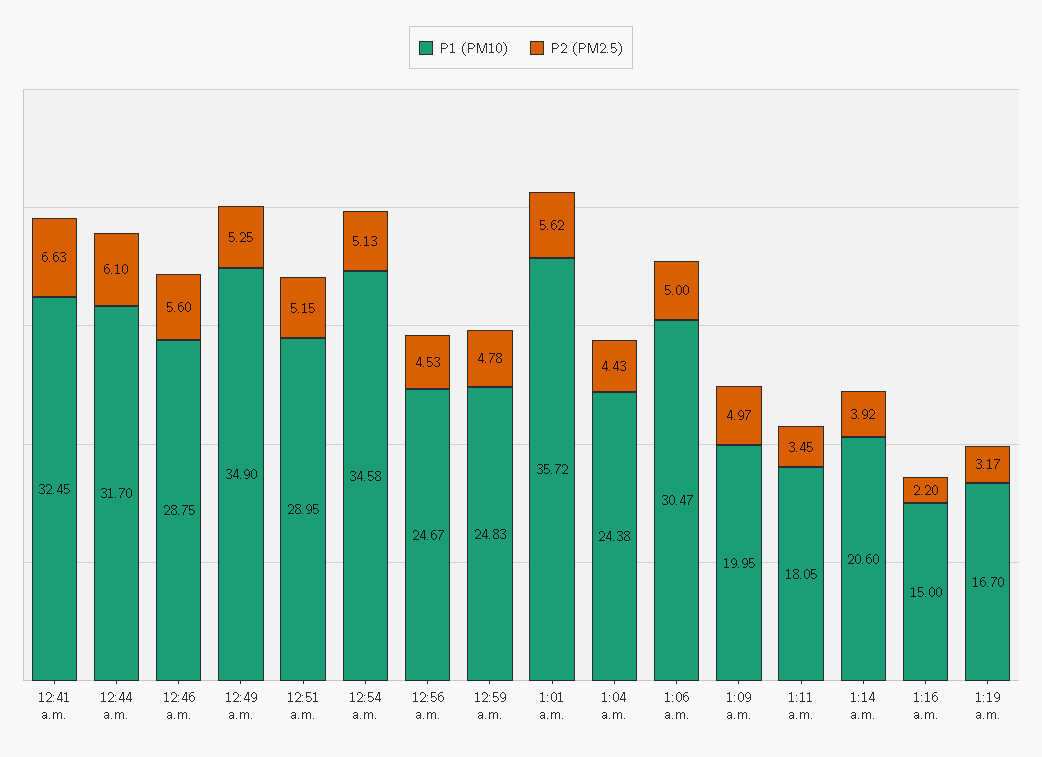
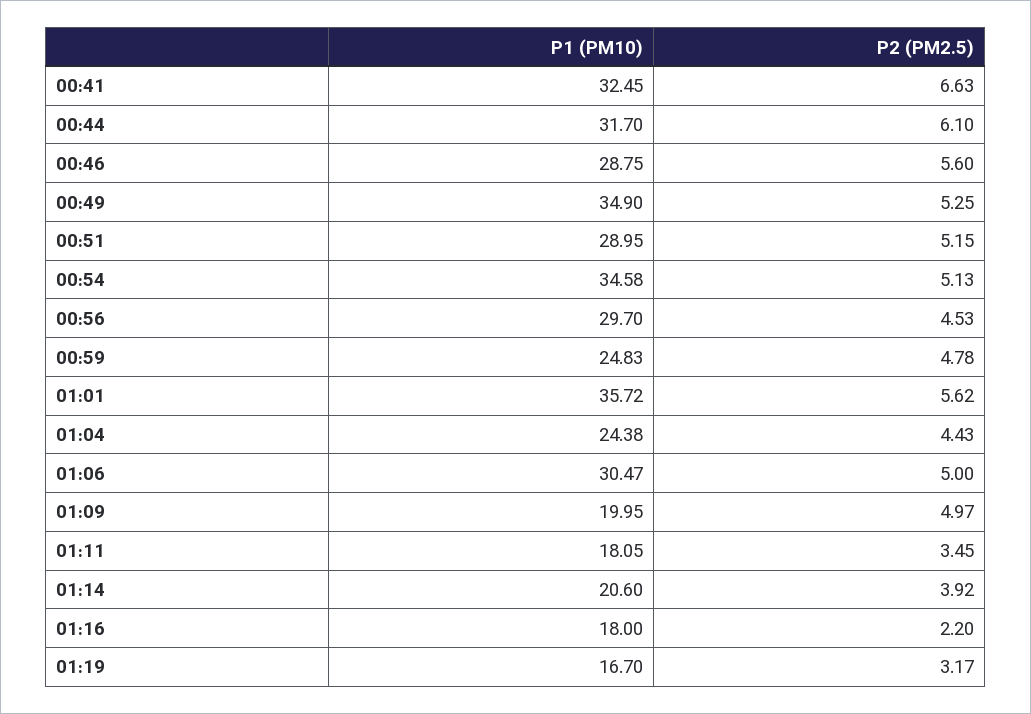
P1 (PM10), 12:56 a.m.: 24.67 -> 29.7
P1 (PM10), 1:16 a.m.: 15 -> 18

